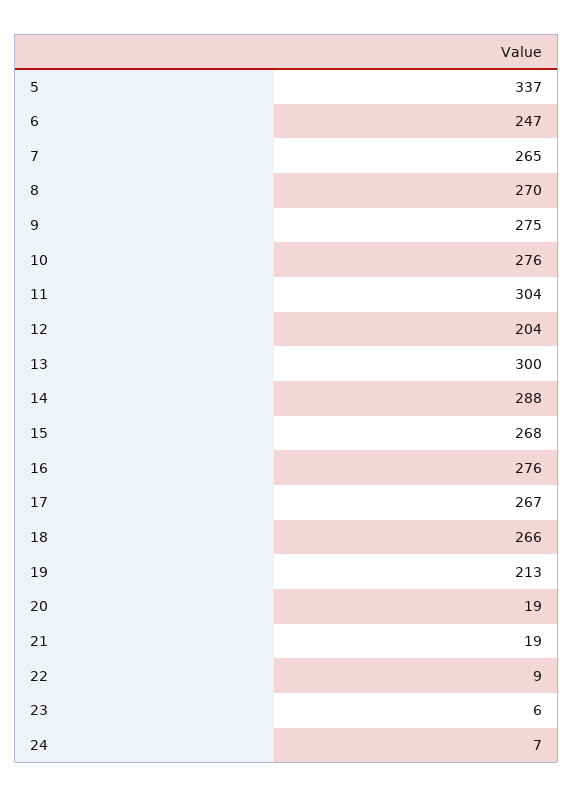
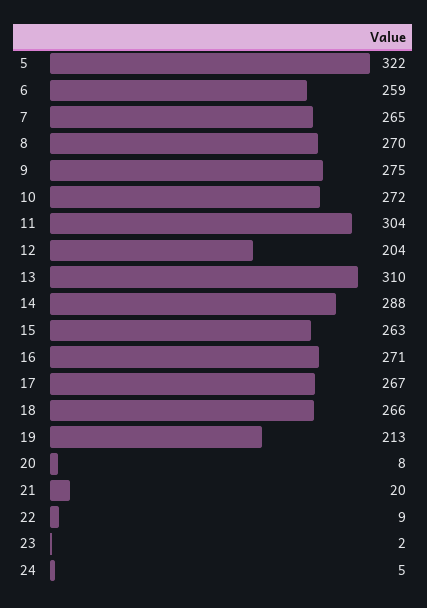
5: 337 -> 322
6: 247 -> 259
10: 276 -> 272
13: 300 -> 310
15: 268 -> 263
16: 276 -> 271
20: 19 -> 8
21: 19 -> 20
23: 6 -> 2
24: 7 -> 5

